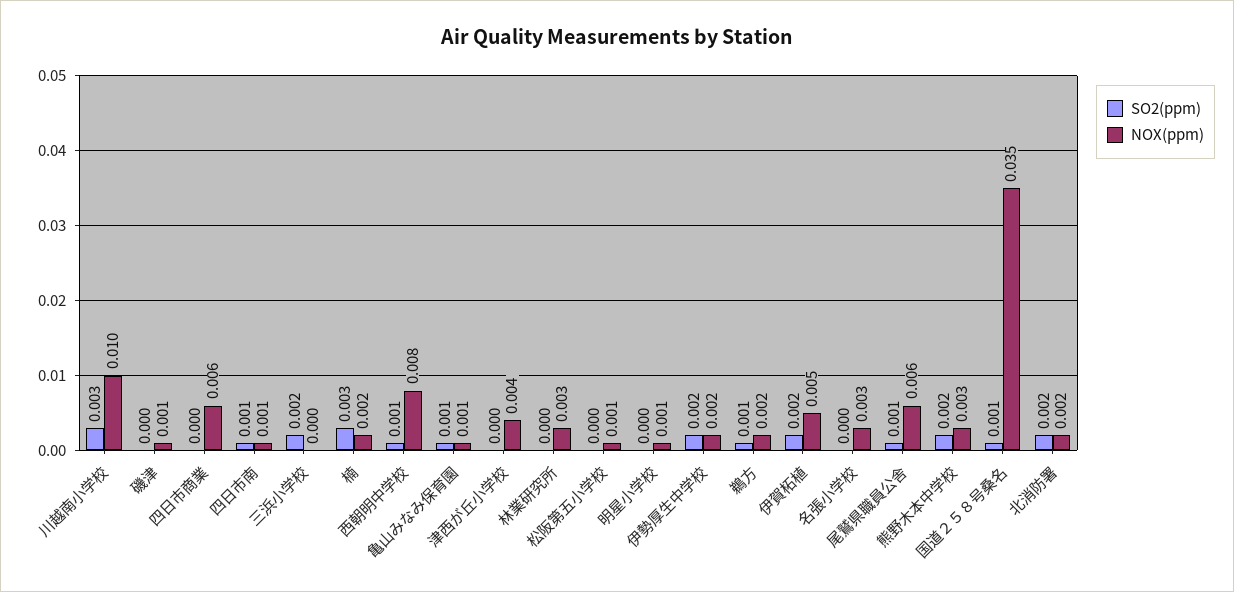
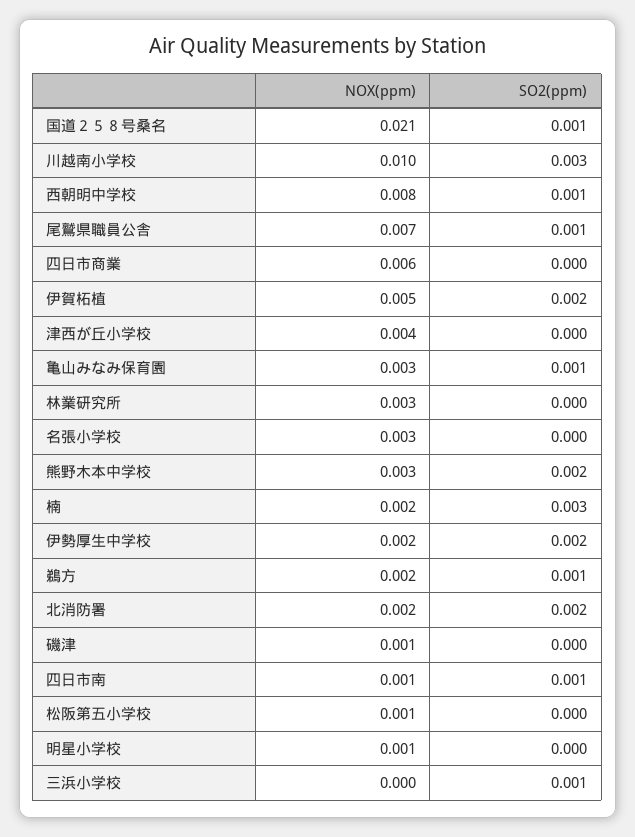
SO2(ppm), 三浜小学校: 0.002 -> 0.001
NOX(ppm), 亀山みなみ保育園: 0.001 -> 0.003
NOX(ppm), 尾鷲県職員公舎: 0.006 -> 0.007
NOX(ppm), 国道２５８号桑名: 0.035 -> 0.021

